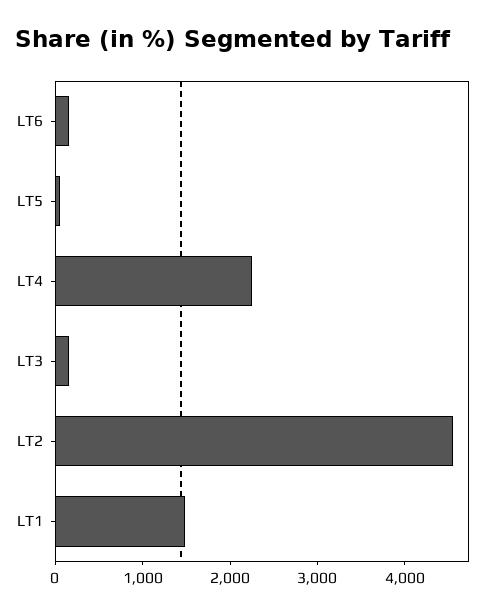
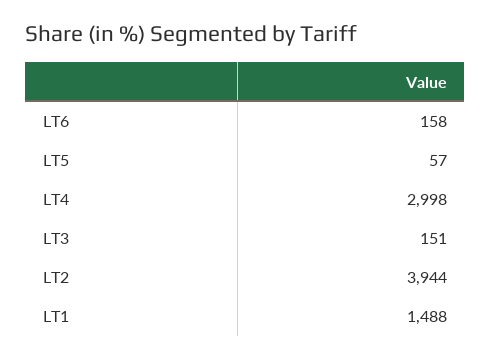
LT4: 2200 -> 2998
LT2: 4600 -> 3944

